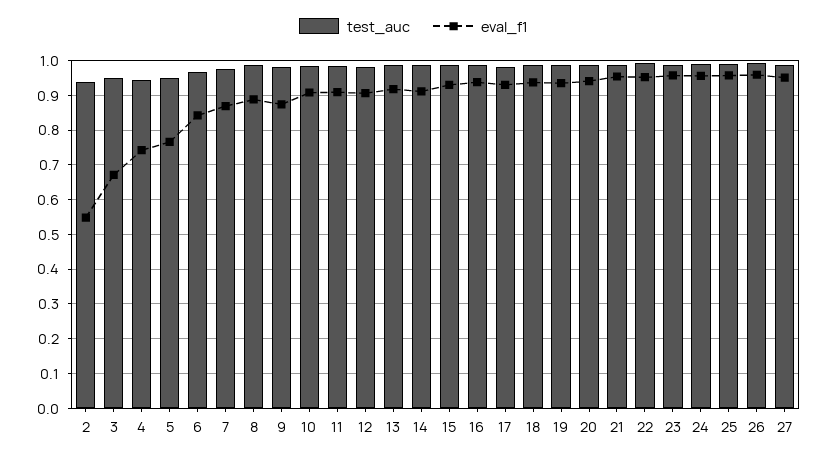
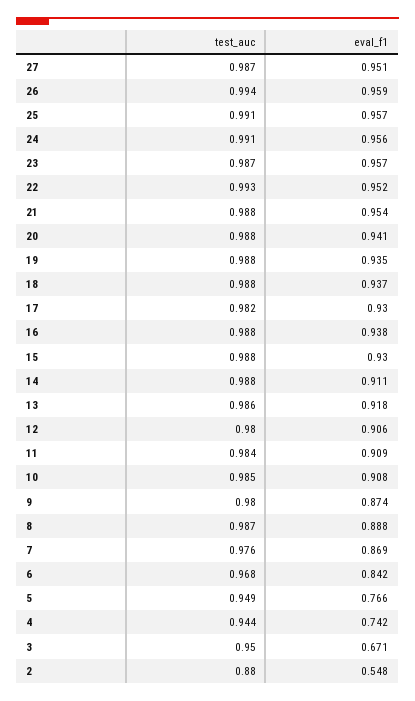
test_auc, 2: 0.94 -> 0.88

